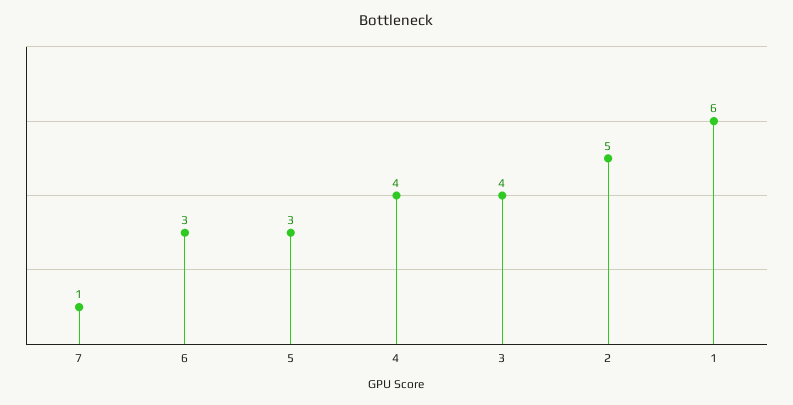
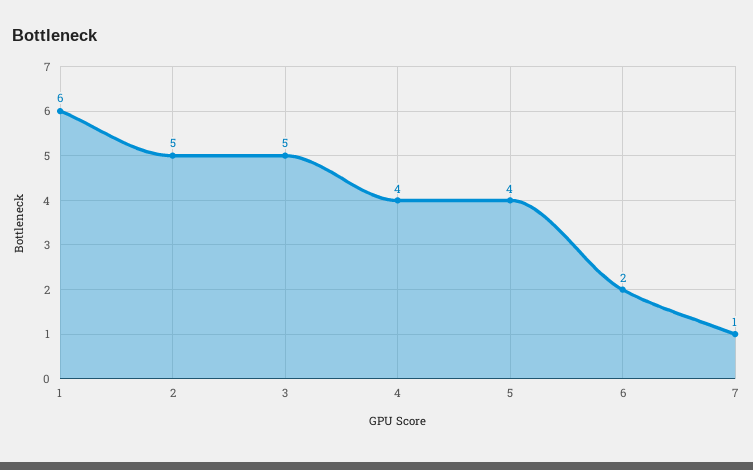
6: 3 -> 2
5: 3 -> 4
3: 4 -> 5

